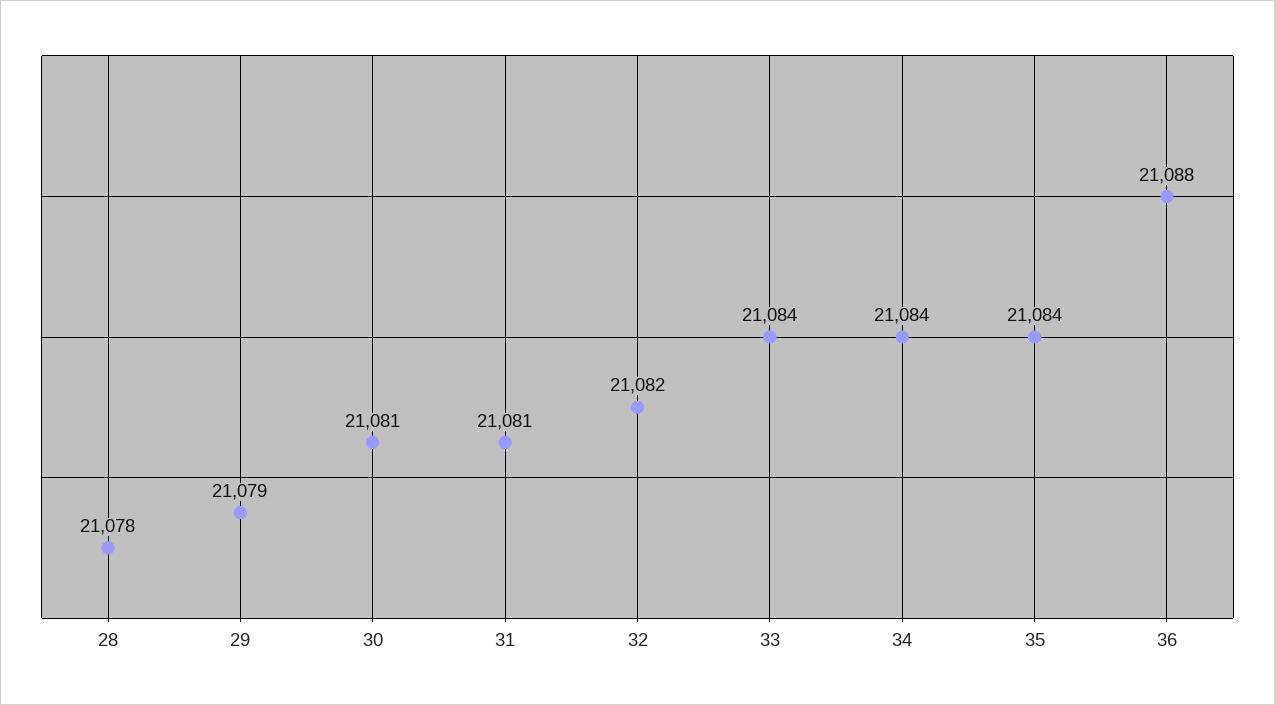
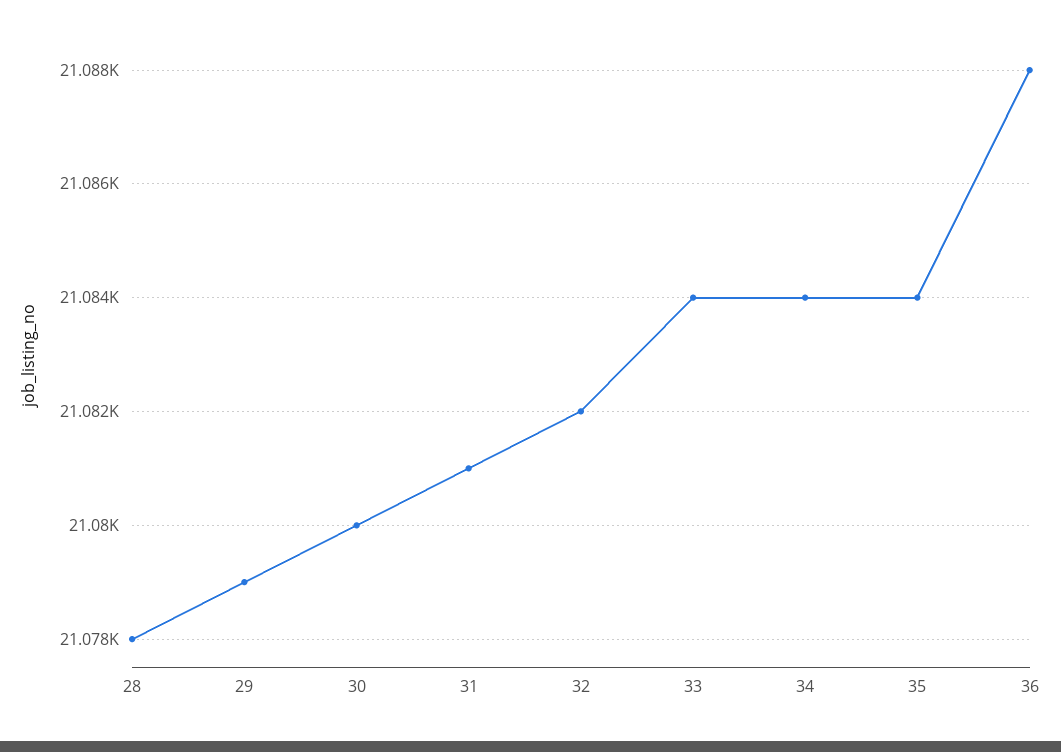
30: 21081 -> 21080

